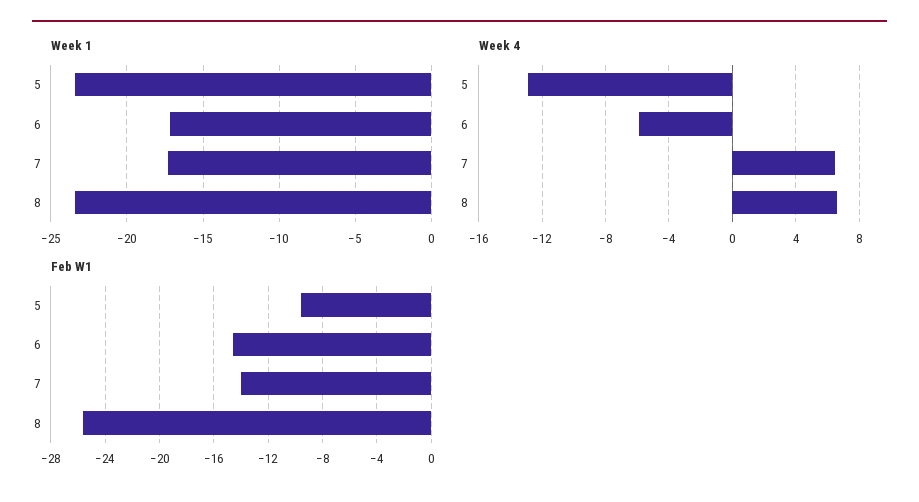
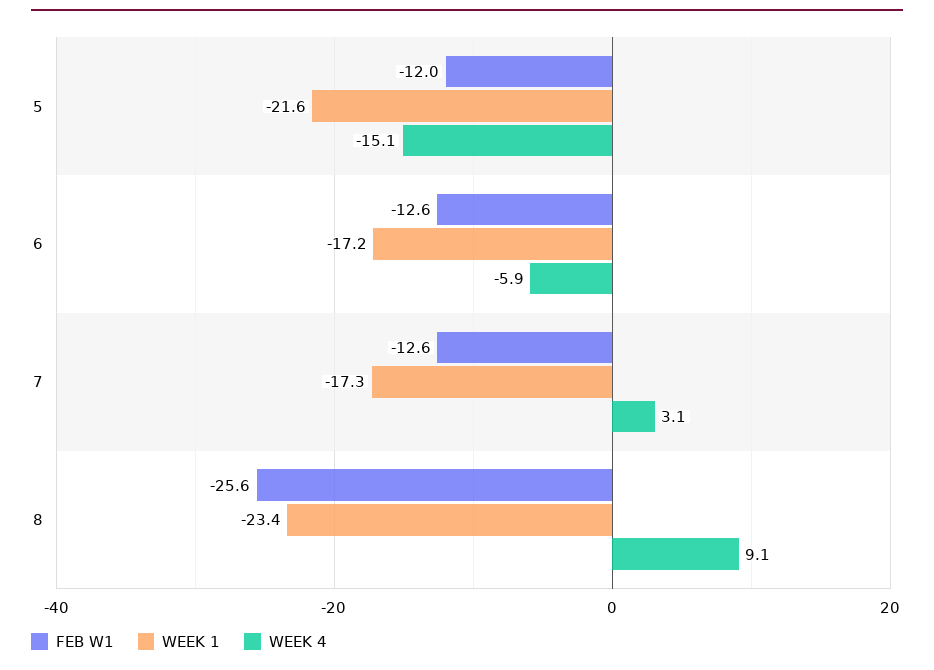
Week 1, 5: -23.5 -> -21.6
Week 4, 5: -13 -> -15.1
Week 4, 7: 6.5 -> 3.1
Week 4, 8: 6.5 -> 9.1
Feb W1, 5: -9.5 -> -12
Feb W1, 6: -14.5 -> -12.6
Feb W1, 7: -14 -> -12.6

